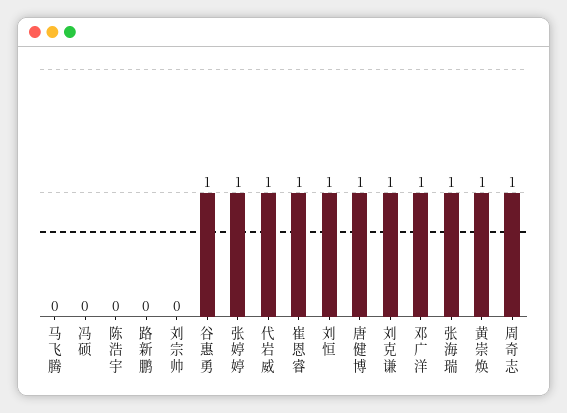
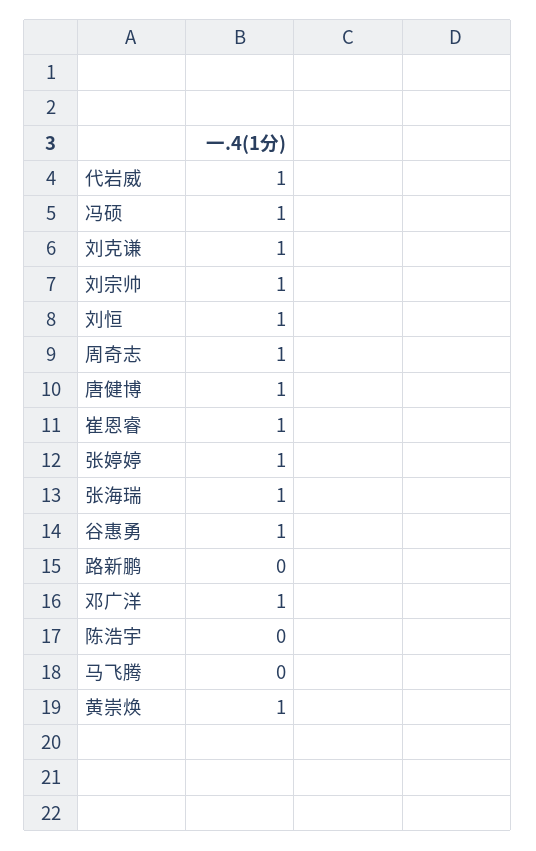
冯硕: 0 -> 1
刘宗帅: 0 -> 1

